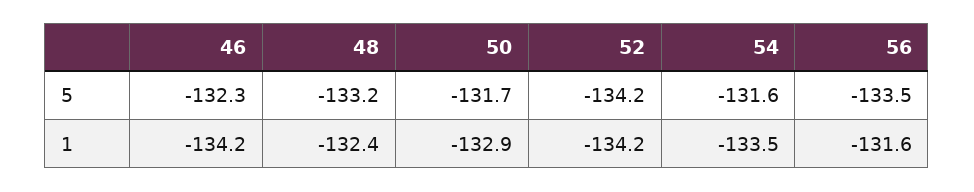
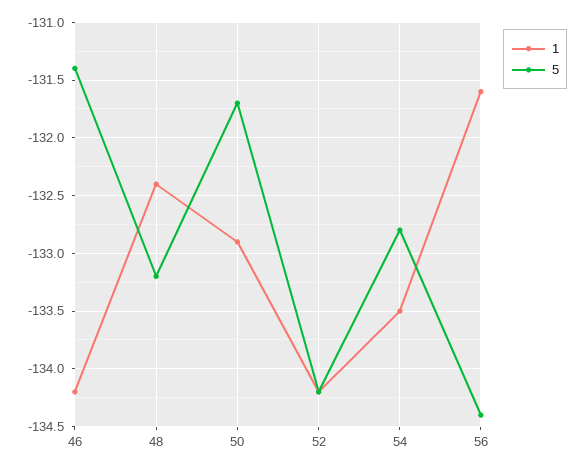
5, 46: -132.3 -> -131.4
5, 54: -131.6 -> -132.8
5, 56: -133.5 -> -134.4

